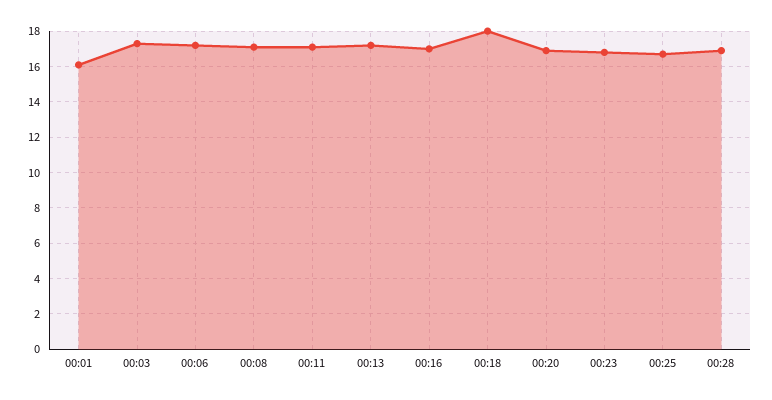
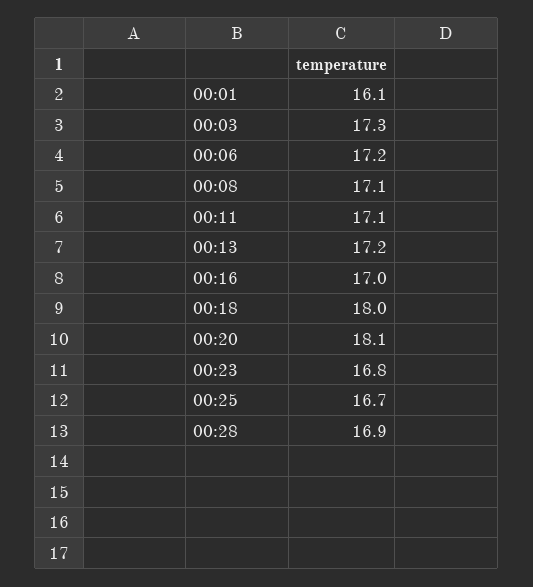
00:20: 17 -> 18.1

